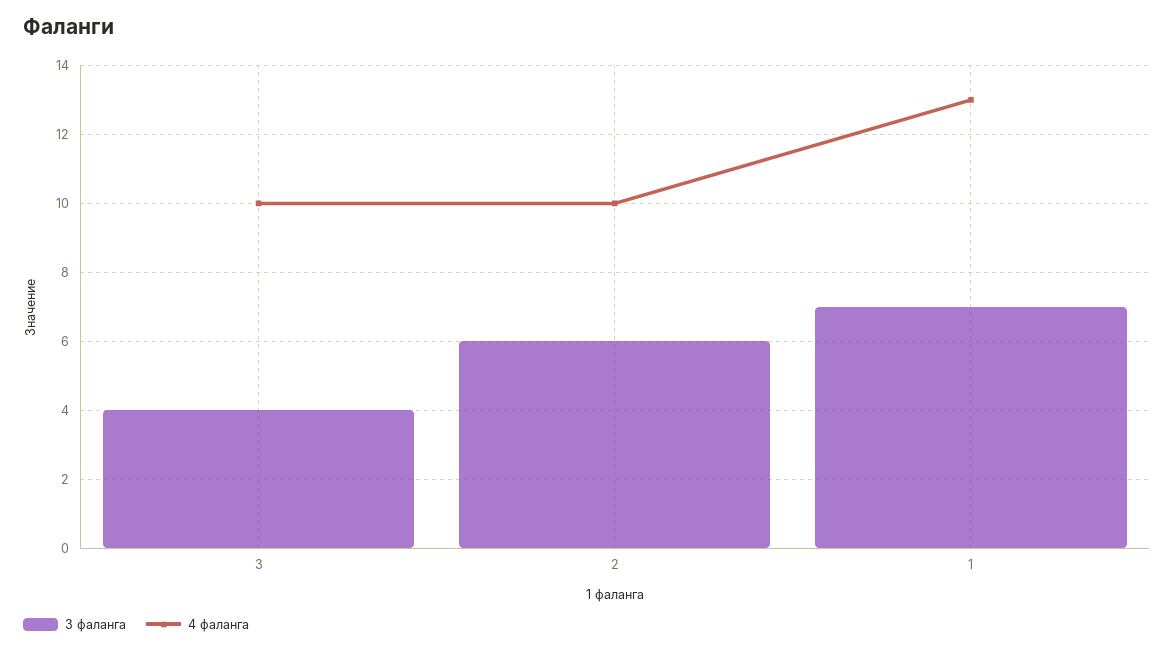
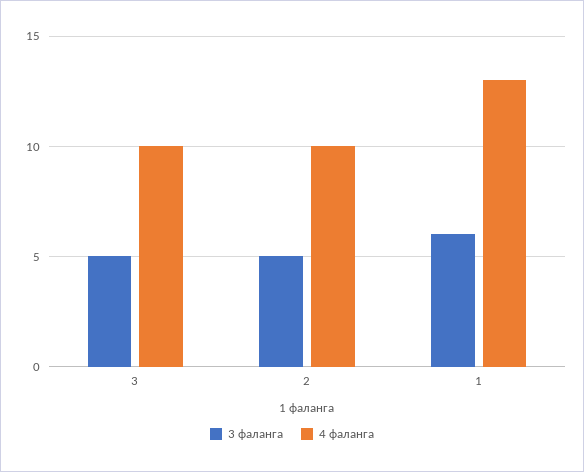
3 фаланга, 3: 4 -> 5
3 фаланга, 2: 6 -> 5
3 фаланга, 1: 7 -> 6

